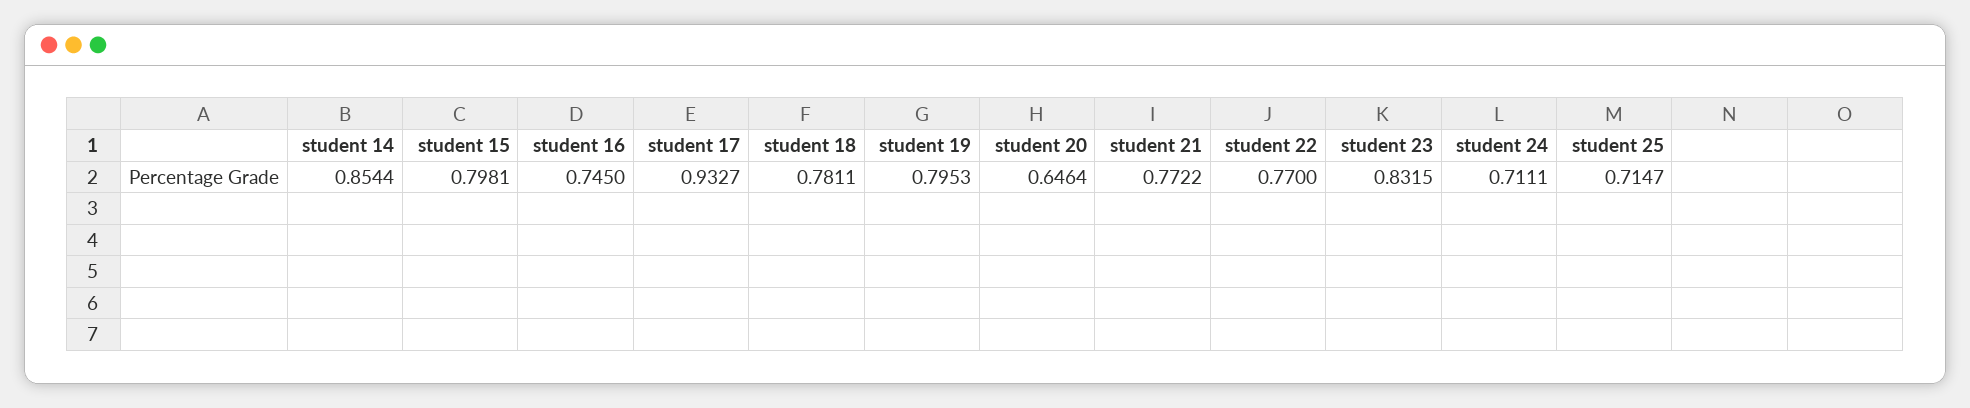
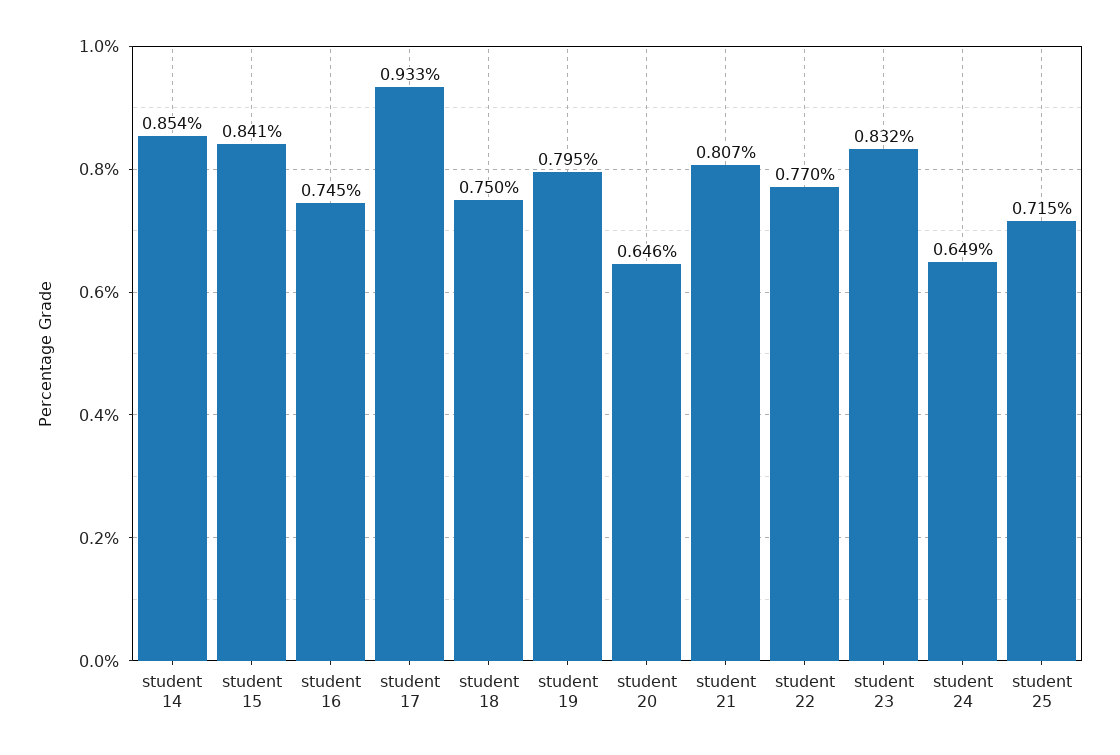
student 15: 0.7981 -> 0.841
student 18: 0.7811 -> 0.75
student 21: 0.7722 -> 0.807
student 24: 0.7111 -> 0.649

